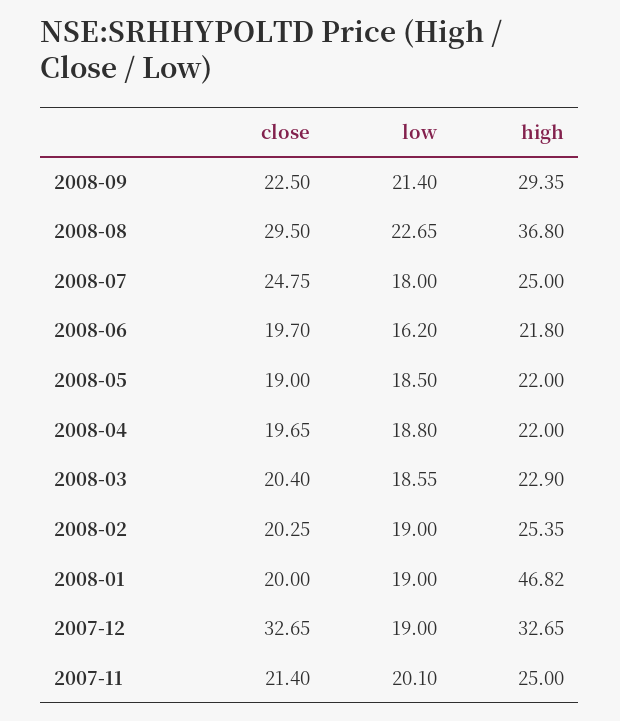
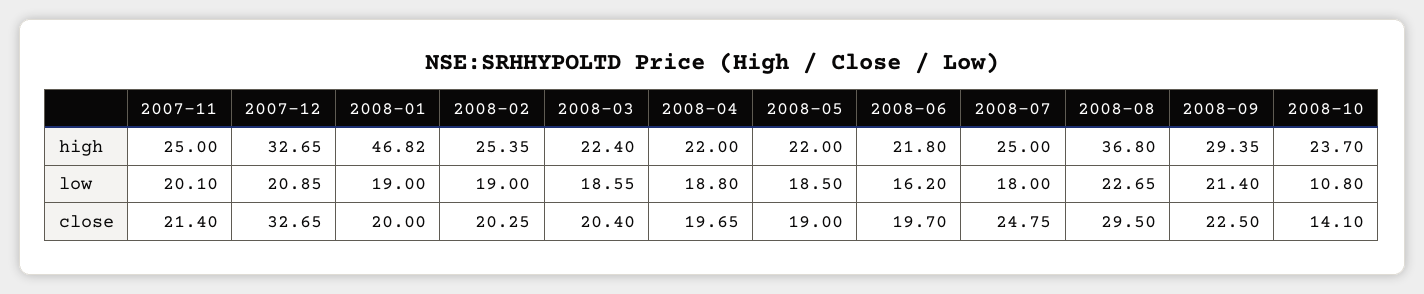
high, 2008-03: 22.9 -> 22.4
low, 2007-12: 19 -> 20.85
high, 2008-10: none -> 23.7
low, 2008-10: none -> 10.8
close, 2008-10: none -> 14.1

